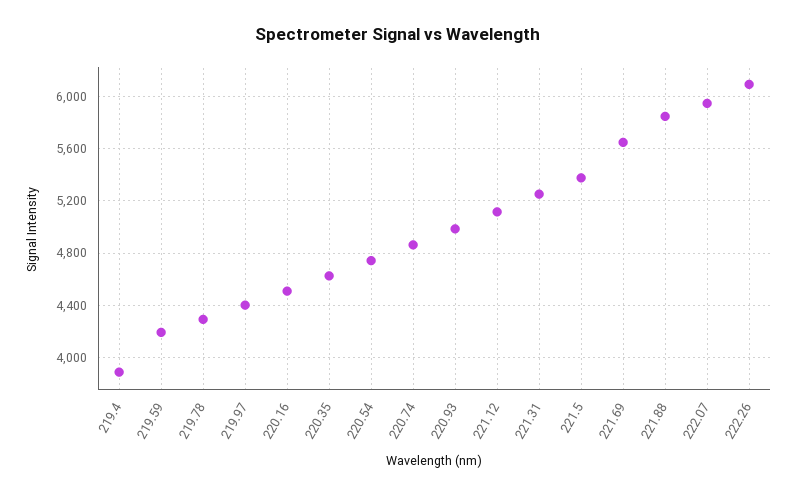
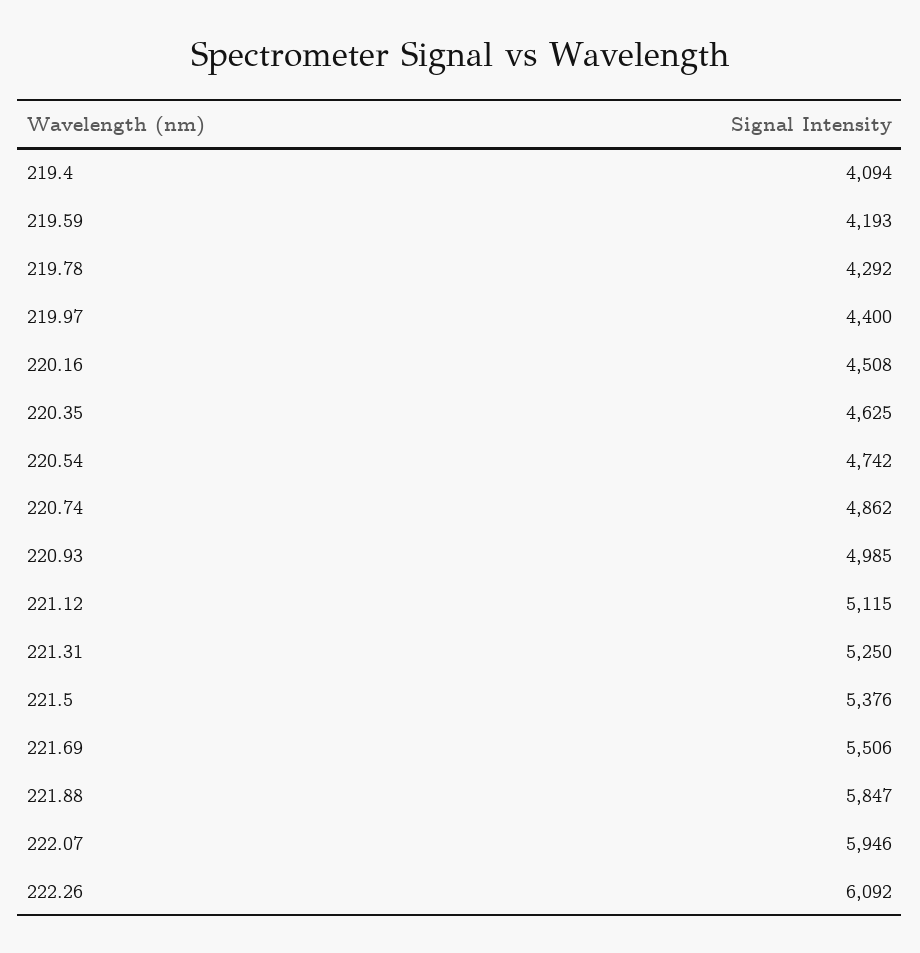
219.4: 3900 -> 4094
221.69: 5650 -> 5506

